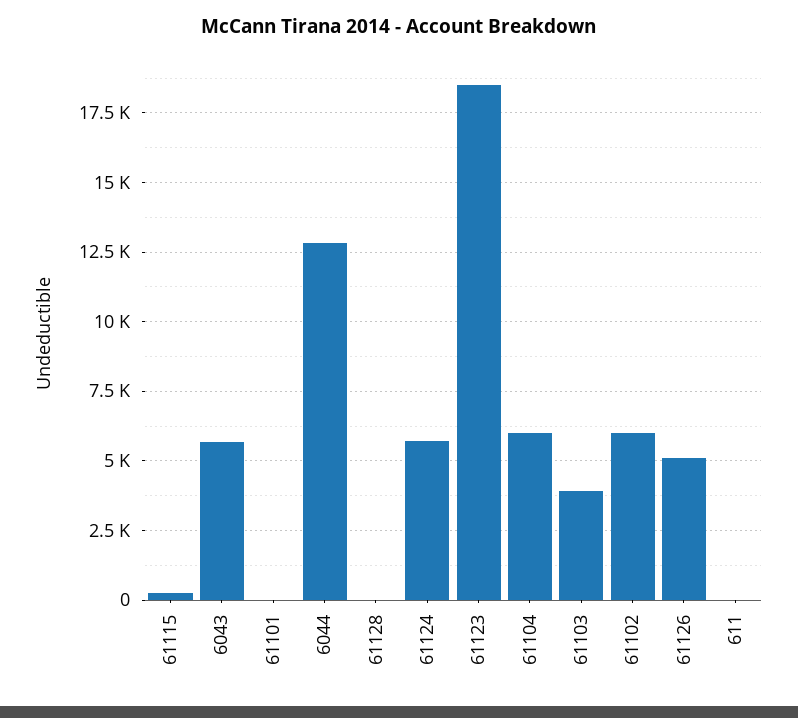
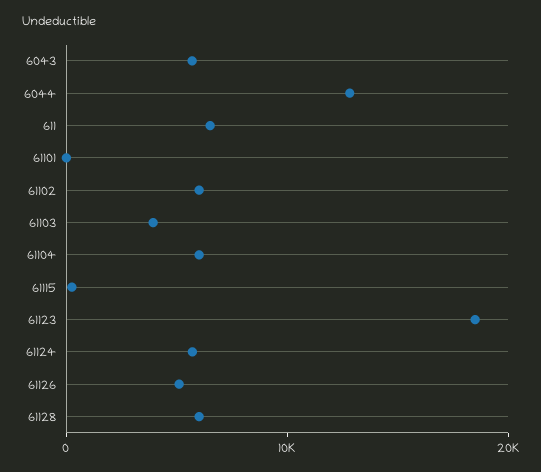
61128: 0 -> 6000
611: 0 -> 6000

